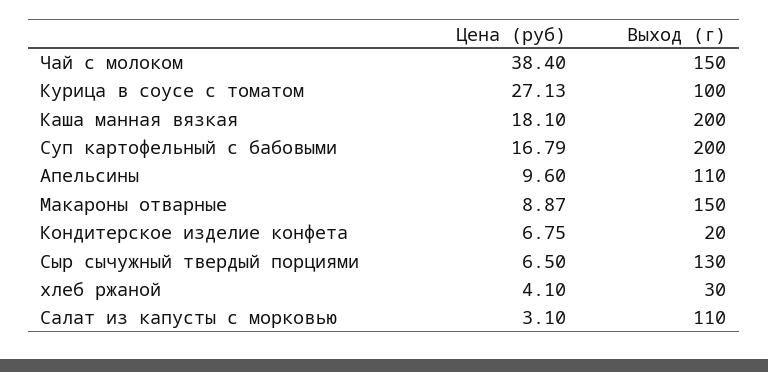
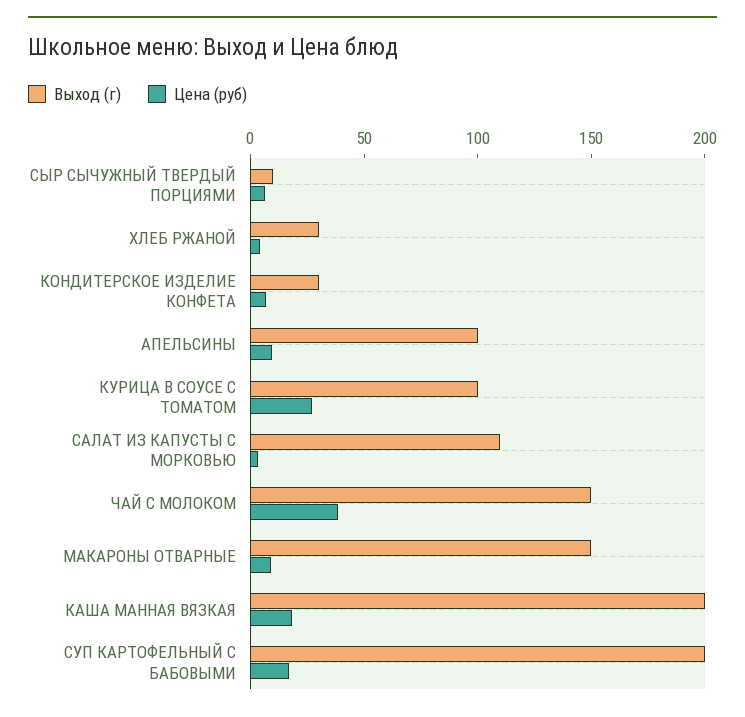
Выход (г), Апельсины: 110 -> 100
Выход (г), Кондитерское изделие конфета: 20 -> 30
Выход (г), Сыр сычужный твердый порциями: 130 -> 10

